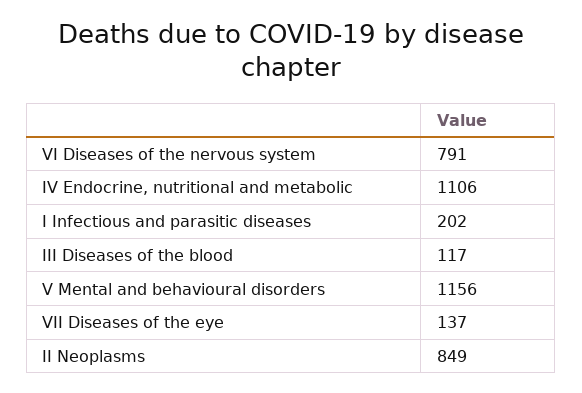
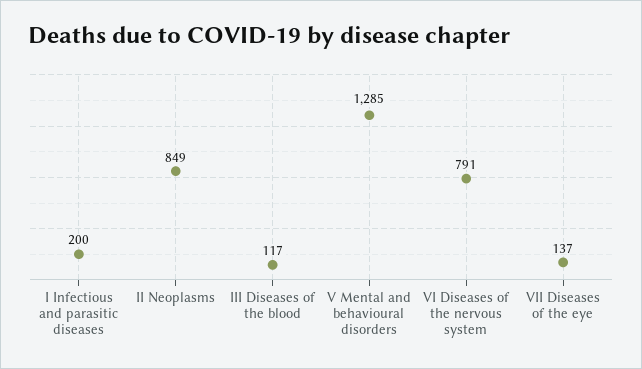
IV Endocrine, nutritional and metabolic: 1106 -> none
I Infectious and parasitic diseases: 202 -> 200
V Mental and behavioural disorders: 1156 -> 1285

